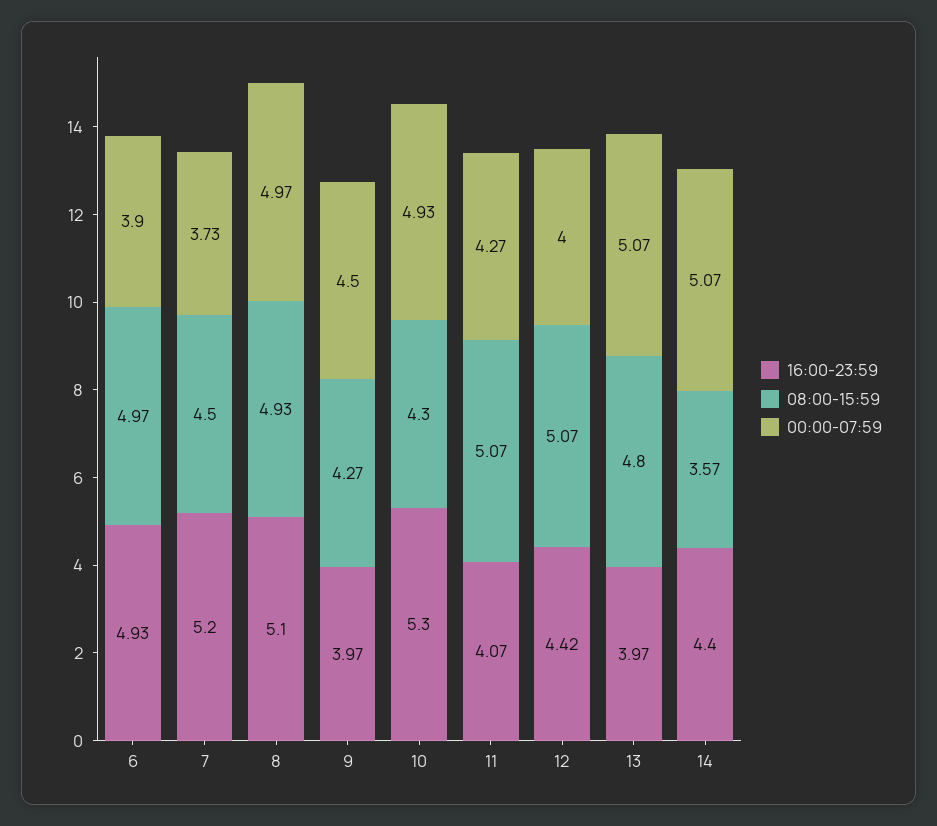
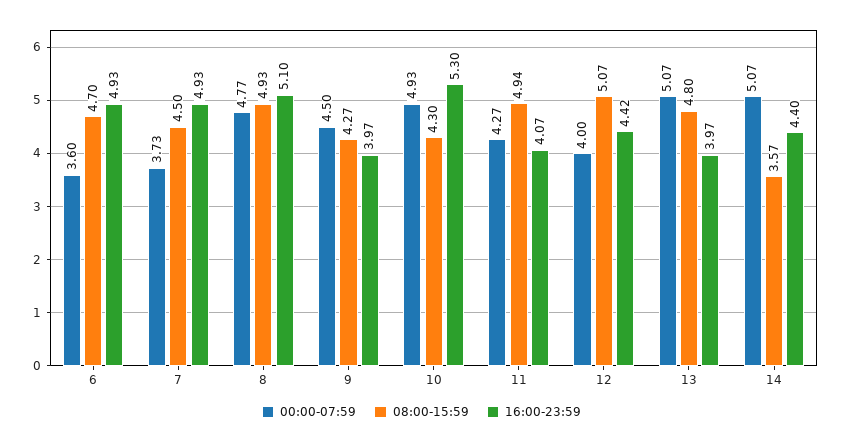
08:00-15:59, 6: 4.97 -> 4.7
00:00-07:59, 6: 3.9 -> 3.6
16:00-23:59, 7: 5.2 -> 4.93
00:00-07:59, 8: 4.97 -> 4.77
08:00-15:59, 11: 5.07 -> 4.94

